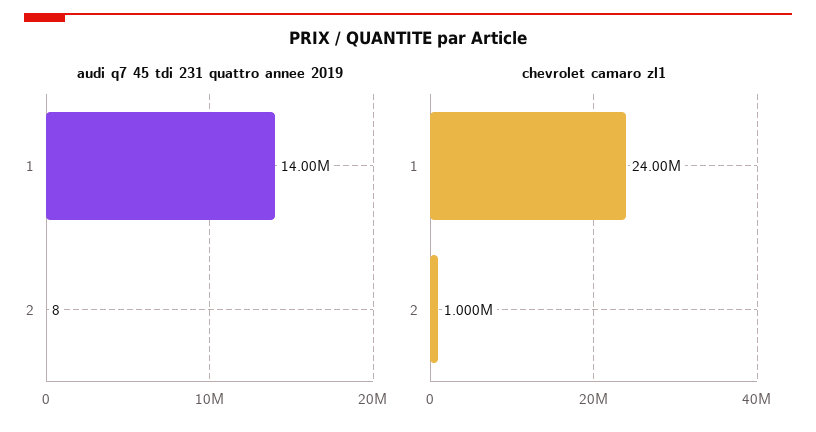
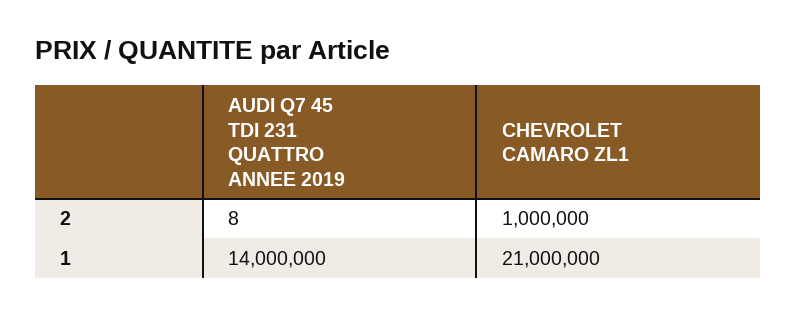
chevrolet camaro zl1, 1: 24000000 -> 21000000

